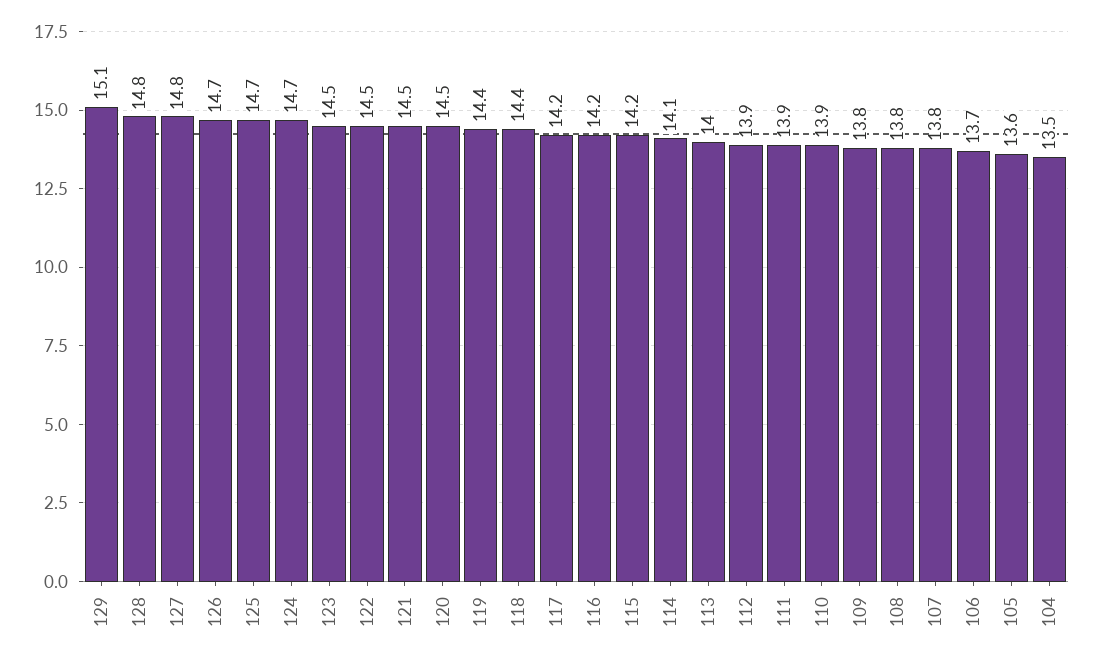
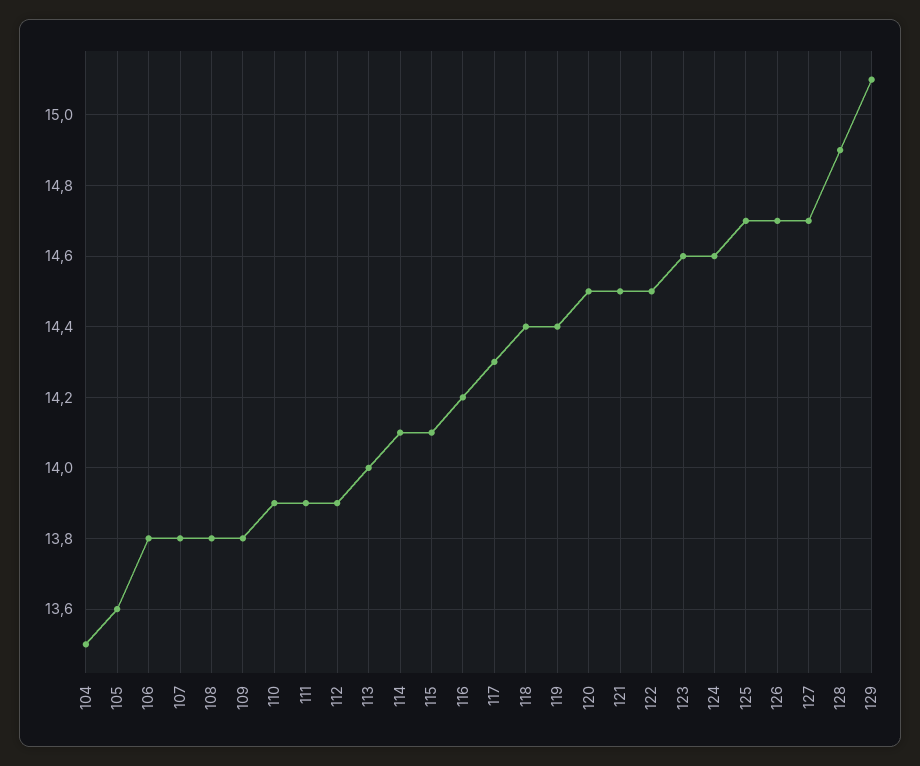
128: 14.8 -> 14.9
127: 14.8 -> 14.7
124: 14.7 -> 14.6
123: 14.5 -> 14.6
117: 14.2 -> 14.3
115: 14.2 -> 14.1
106: 13.7 -> 13.8

